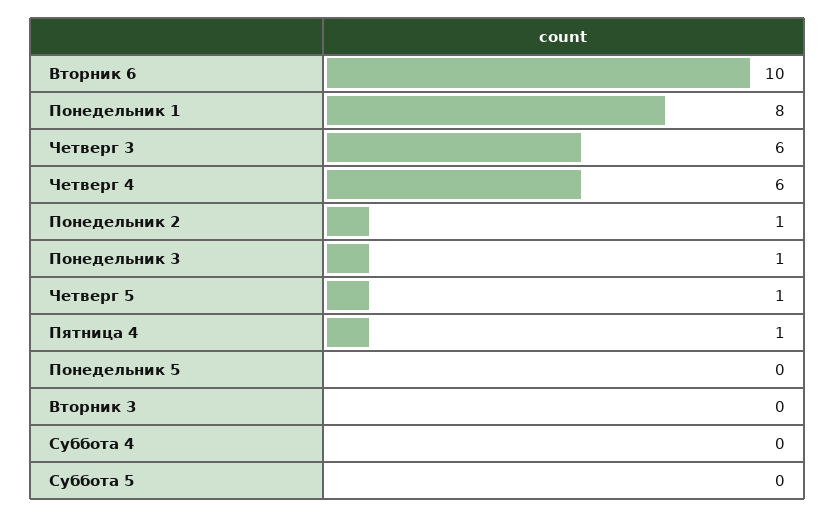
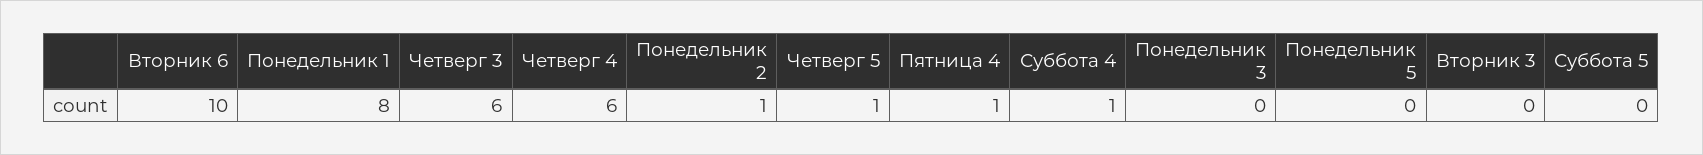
Понедельник 3: 1 -> 0
Суббота 4: 0 -> 1

